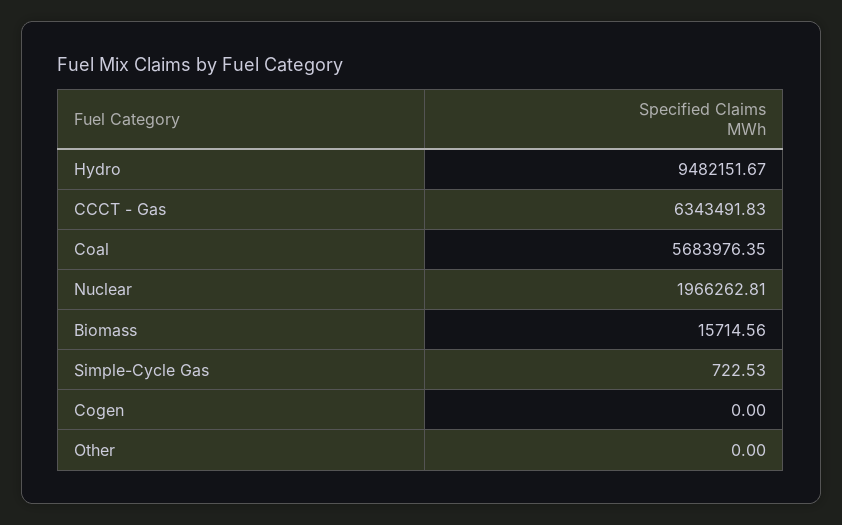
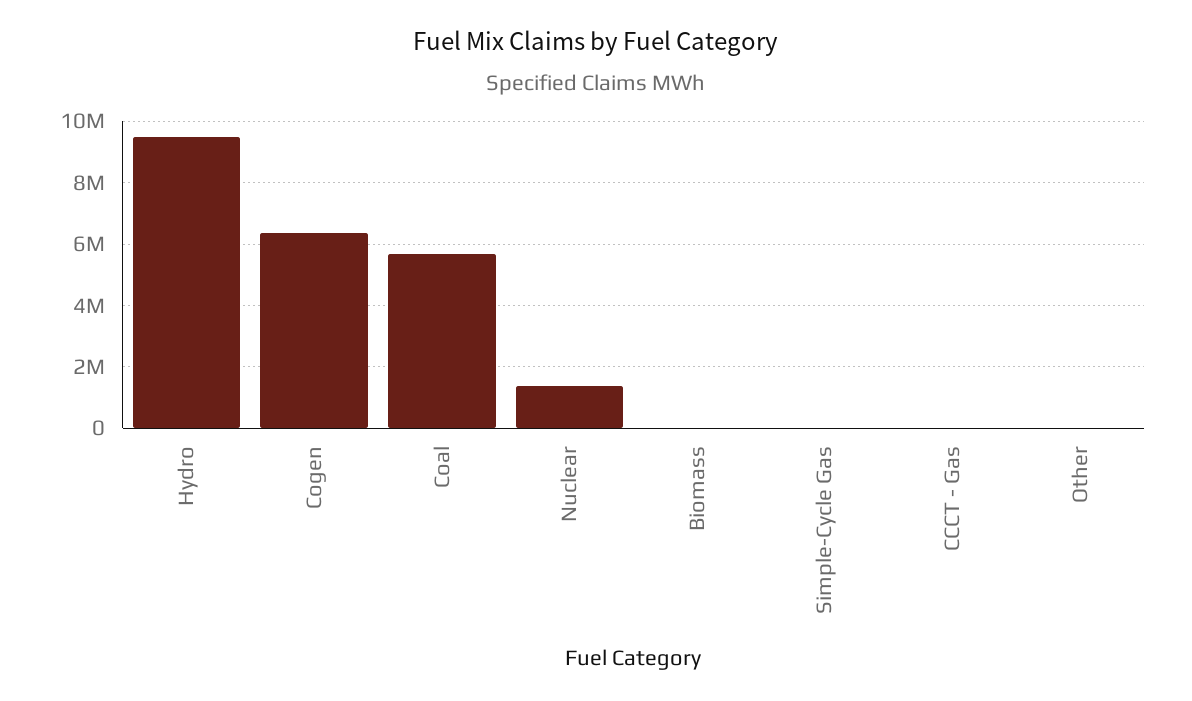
CCCT - Gas: 6343491.83 -> 0
Nuclear: 1966262.81 -> 1400000
Cogen: 0 -> 6400000

